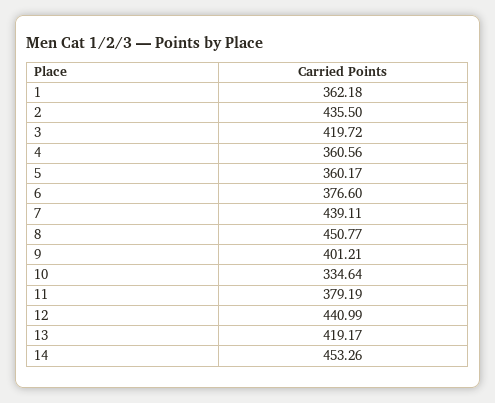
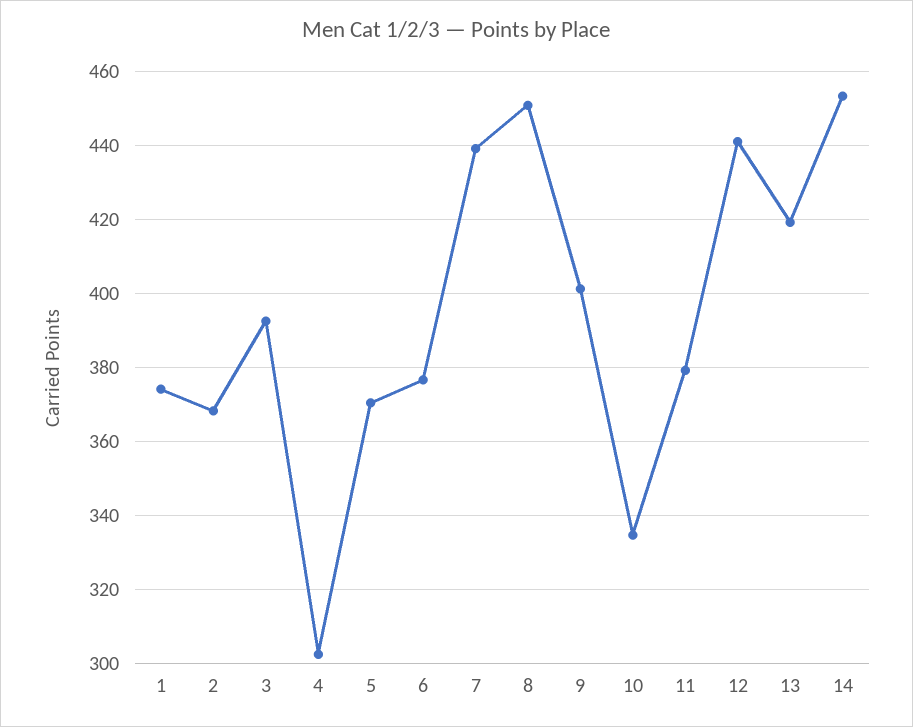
1: 362.18 -> 374
2: 435.5 -> 368
3: 419.72 -> 392
4: 360.56 -> 302
5: 360.17 -> 370

